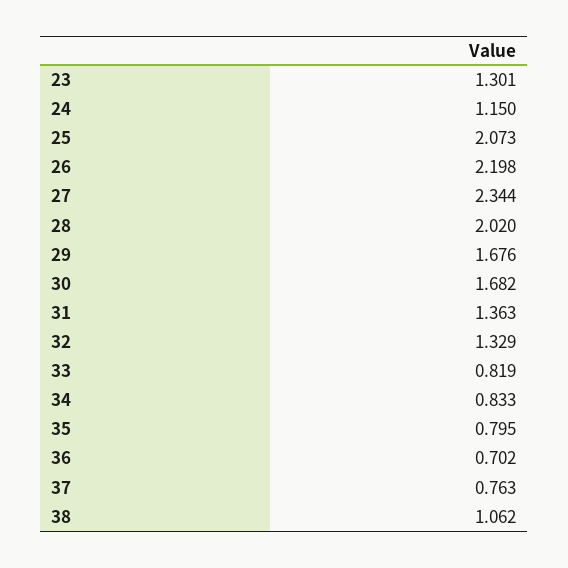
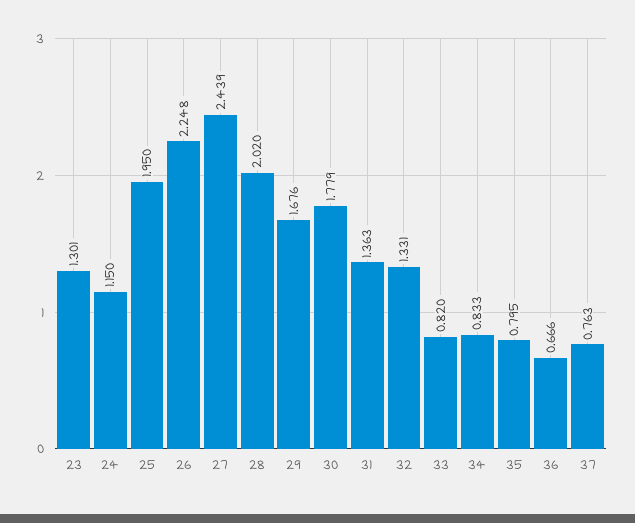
25: 2.073 -> 1.95
26: 2.198 -> 2.248
27: 2.344 -> 2.439
30: 1.682 -> 1.779
32: 1.329 -> 1.331
33: 0.819 -> 0.82
36: 0.702 -> 0.666
38: 1.062 -> none

